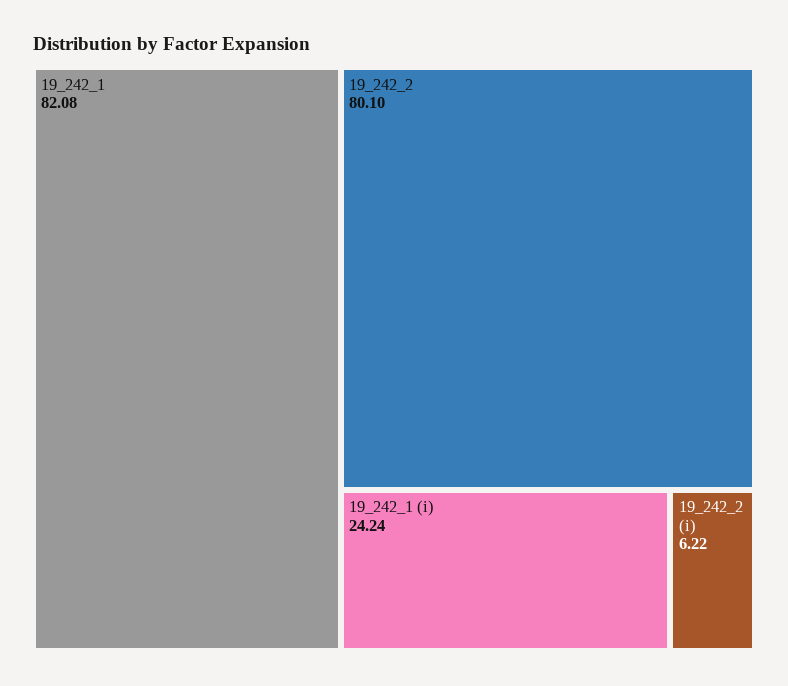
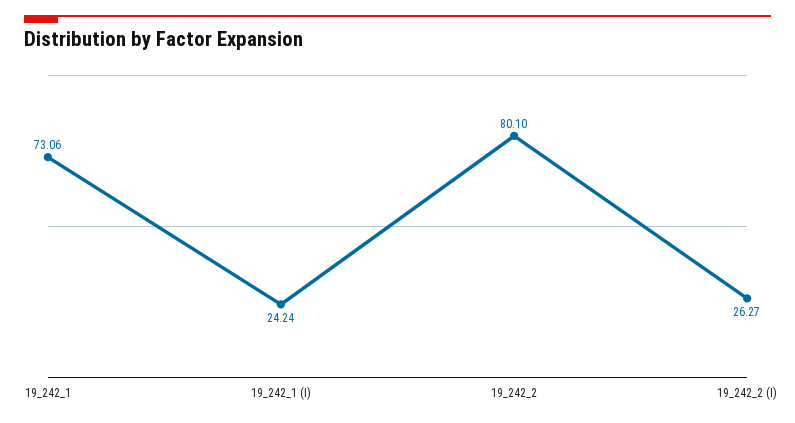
19_242_1: 82.08 -> 73.06
19_242_2 (i): 6.22 -> 26.27

